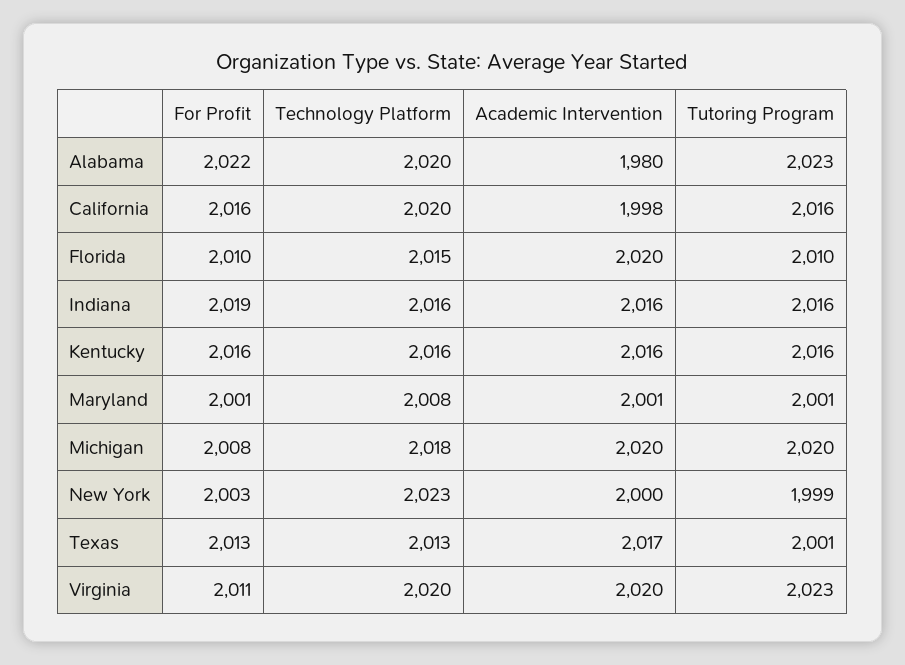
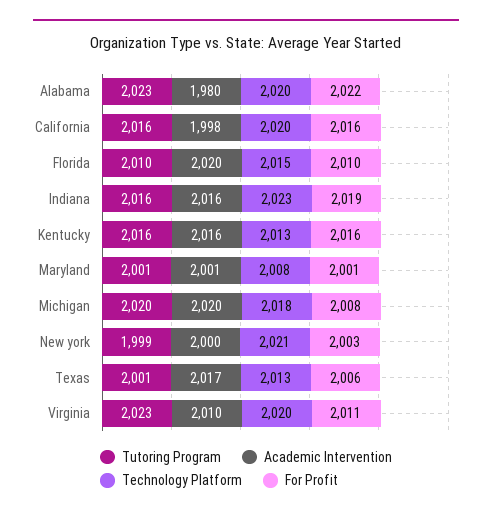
Technology Platform, Indiana: 2016 -> 2023
Technology Platform, Kentucky: 2016 -> 2013
Technology Platform, New York: 2023 -> 2021
For Profit, Texas: 2013 -> 2006
Academic Intervention, Virginia: 2020 -> 2010

